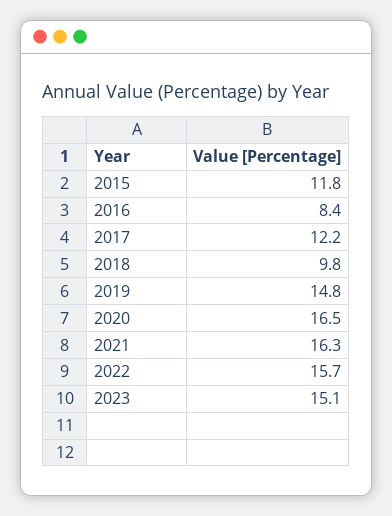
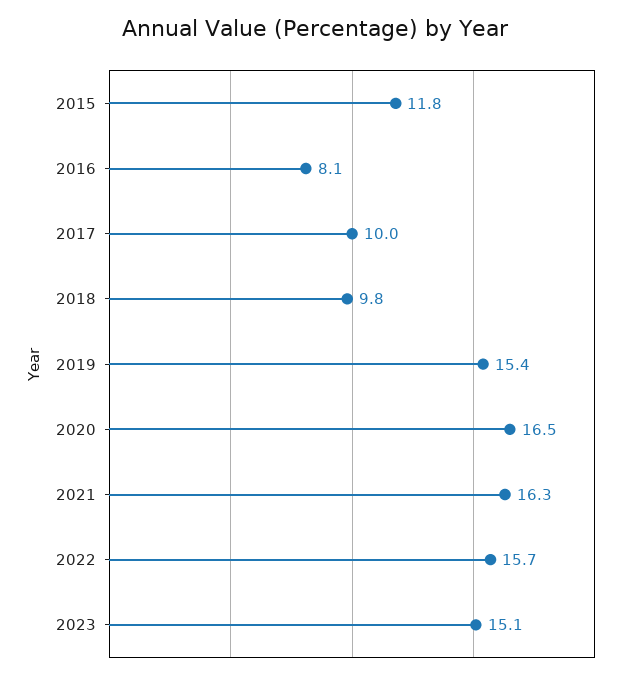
2016: 8.4 -> 8.1
2017: 12.2 -> 10
2019: 14.8 -> 15.4

